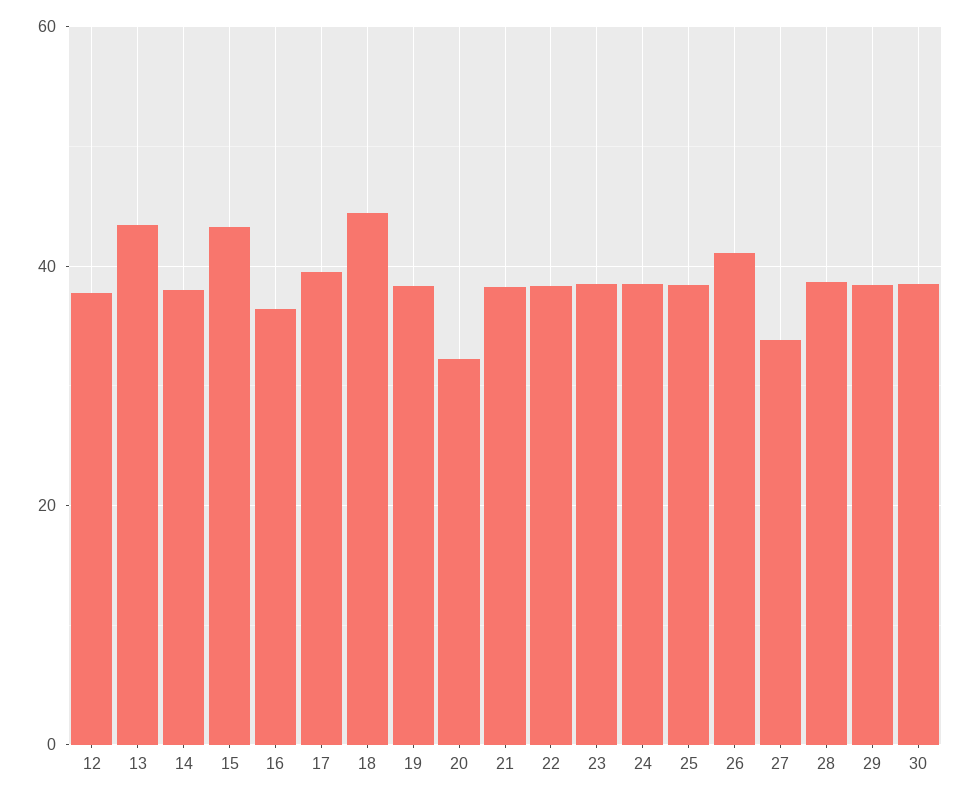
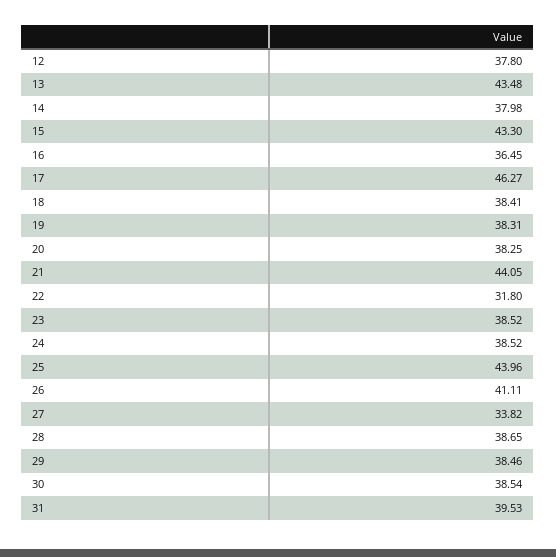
17: 40 -> 46.27
18: 44 -> 38.41
20: 32 -> 38.25
21: 38 -> 44.05
22: 38 -> 31.8
25: 38 -> 43.96
31: none -> 39.53

